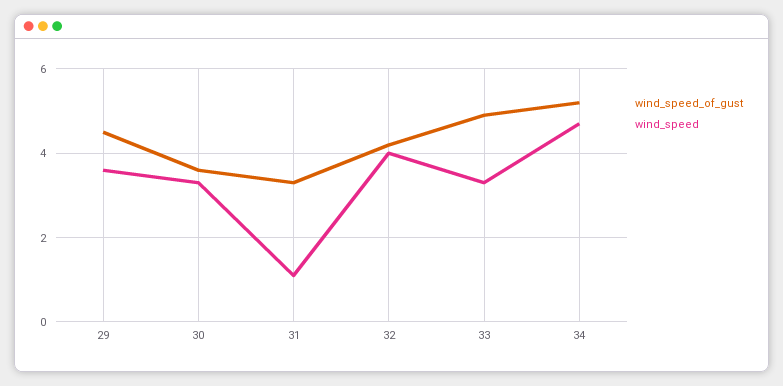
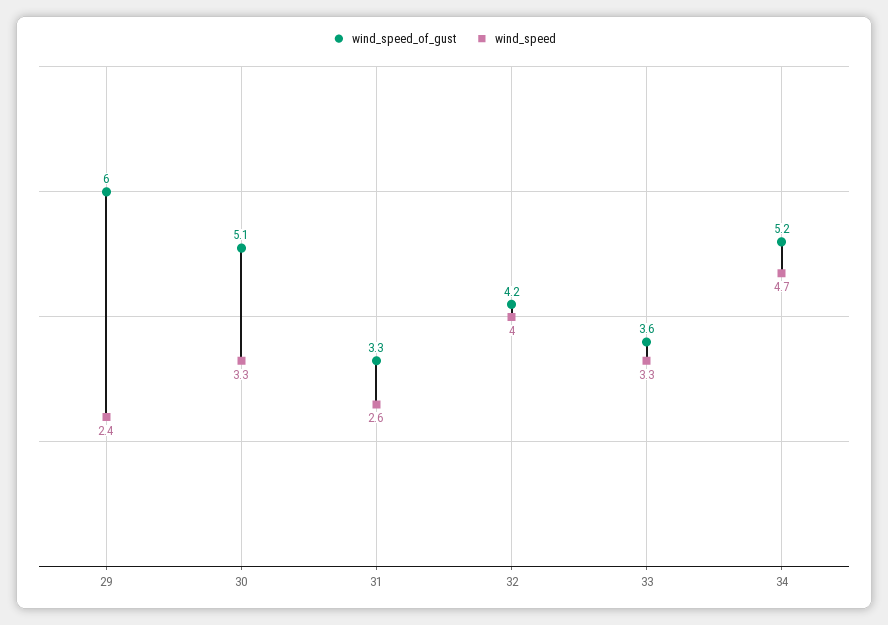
wind_speed_of_gust, 29: 4.5 -> 6
wind_speed, 29: 3.5 -> 2.4
wind_speed_of_gust, 30: 3.5 -> 5.1
wind_speed, 31: 1 -> 2.6
wind_speed_of_gust, 33: 5 -> 3.6

